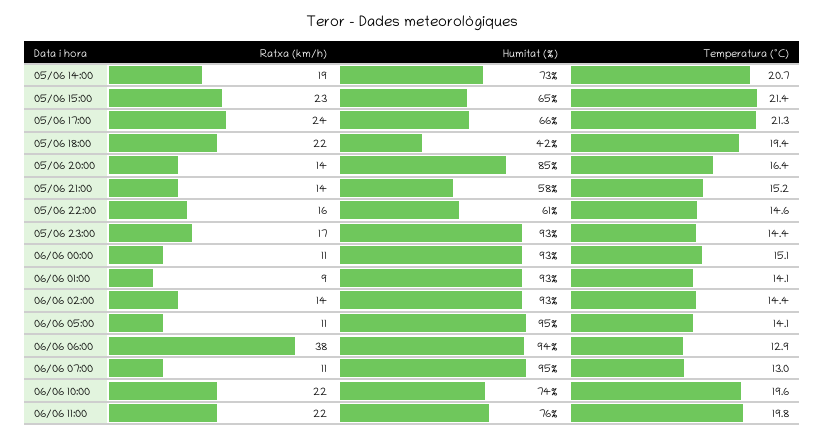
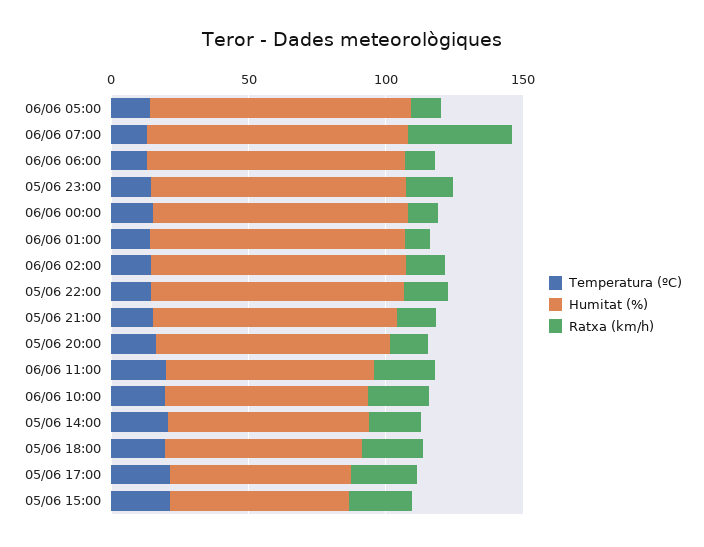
Humitat (%), 05/06 18:00: 42 -> 70
Humitat (%), 05/06 21:00: 58 -> 90
Humitat (%), 05/06 22:00: 61 -> 90
Ratxa (km/h), 06/06 06:00: 38 -> 10
Ratxa (km/h), 06/06 07:00: 11 -> 40

